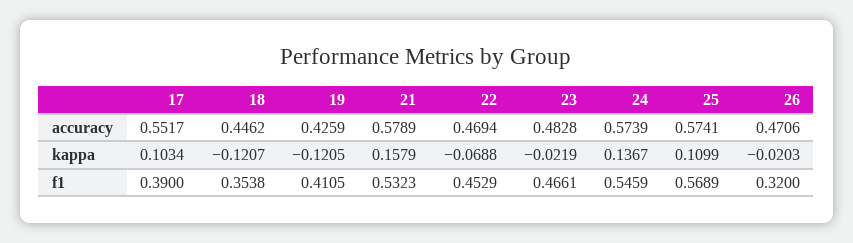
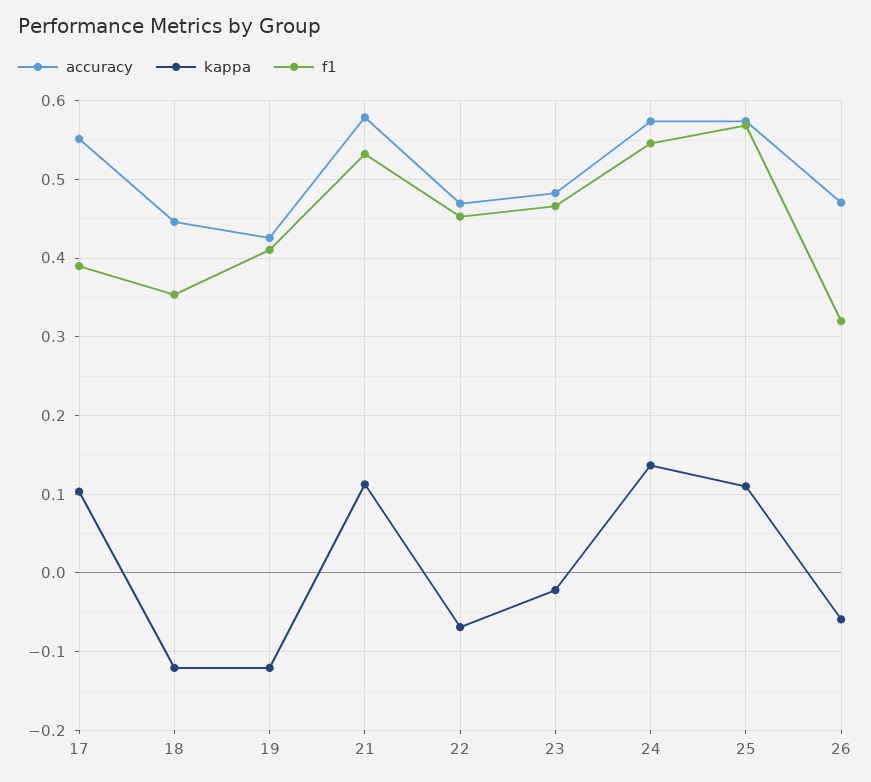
kappa, 21: 0.1579 -> 0.11
kappa, 26: -0.0203 -> -0.06

